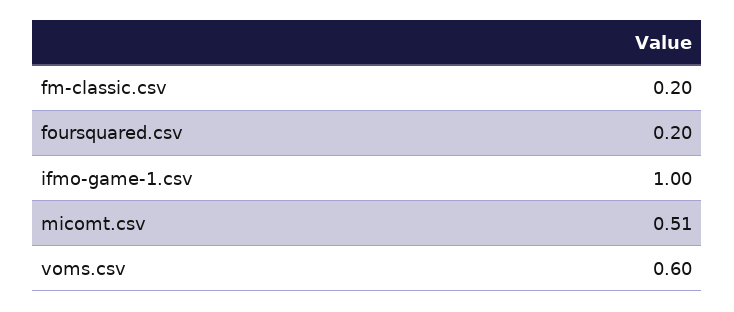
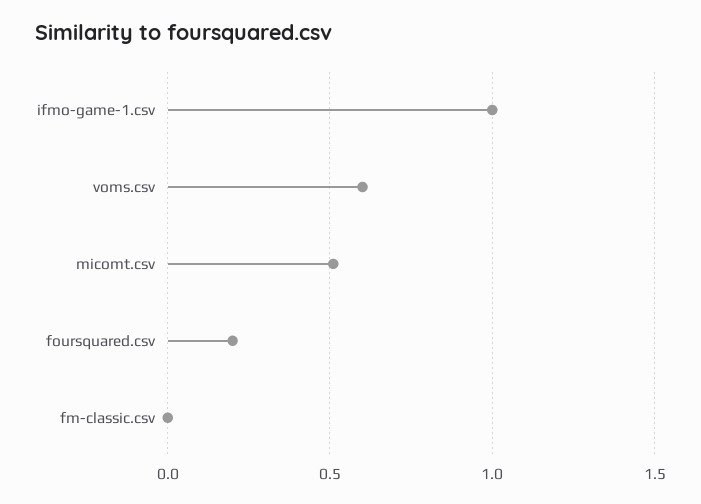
fm-classic.csv: 0.2 -> 0

